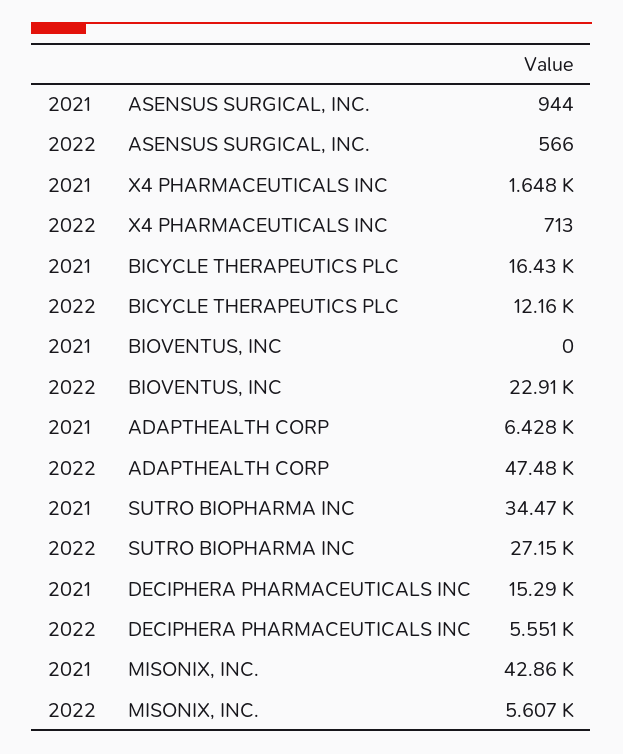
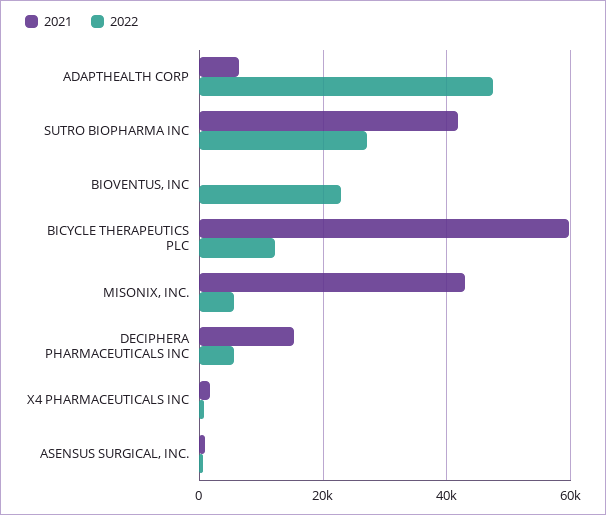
2021, BICYCLE THERAPEUTICS PLC: 16430 -> 60000
2021, SUTRO BIOPHARMA INC: 34470 -> 42000

